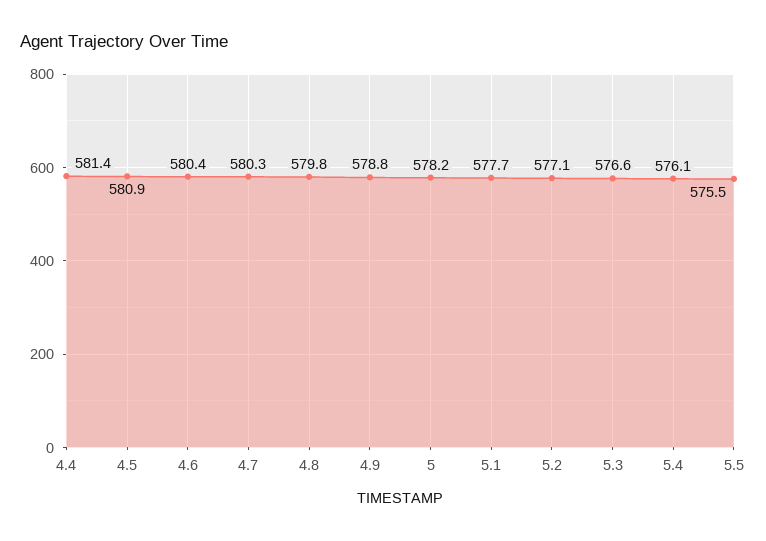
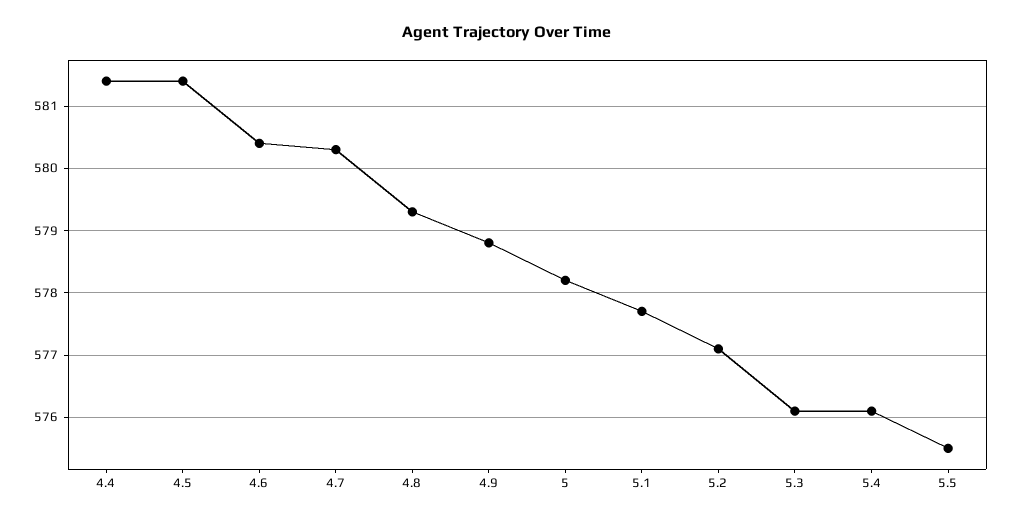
4.5: 580.9 -> 581.4
4.8: 579.8 -> 579.3
5.3: 576.6 -> 576.1

